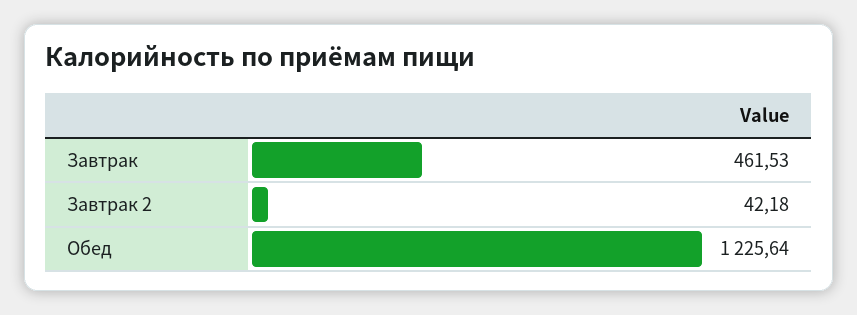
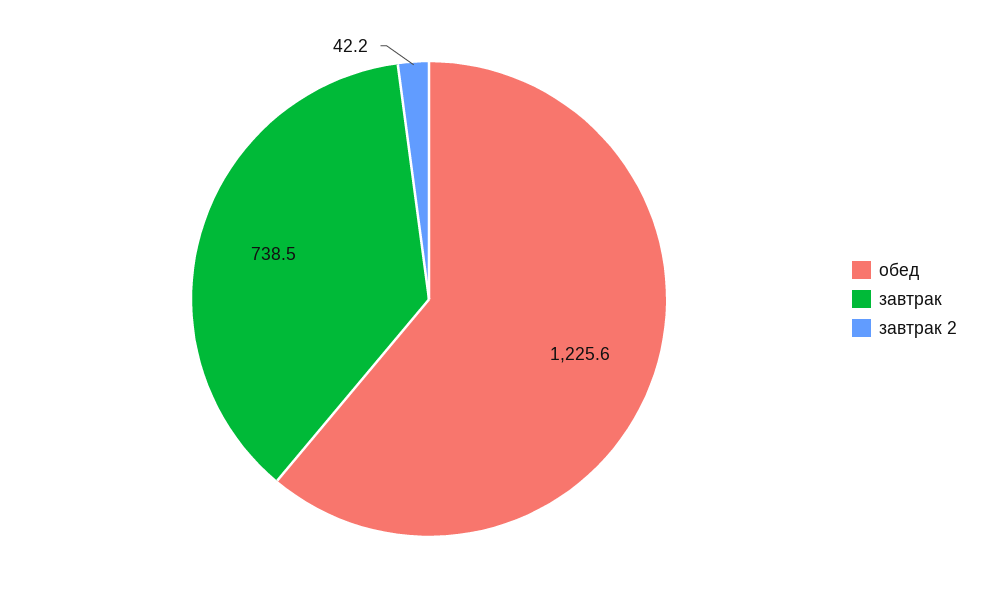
Завтрак: 461.53 -> 738.5

